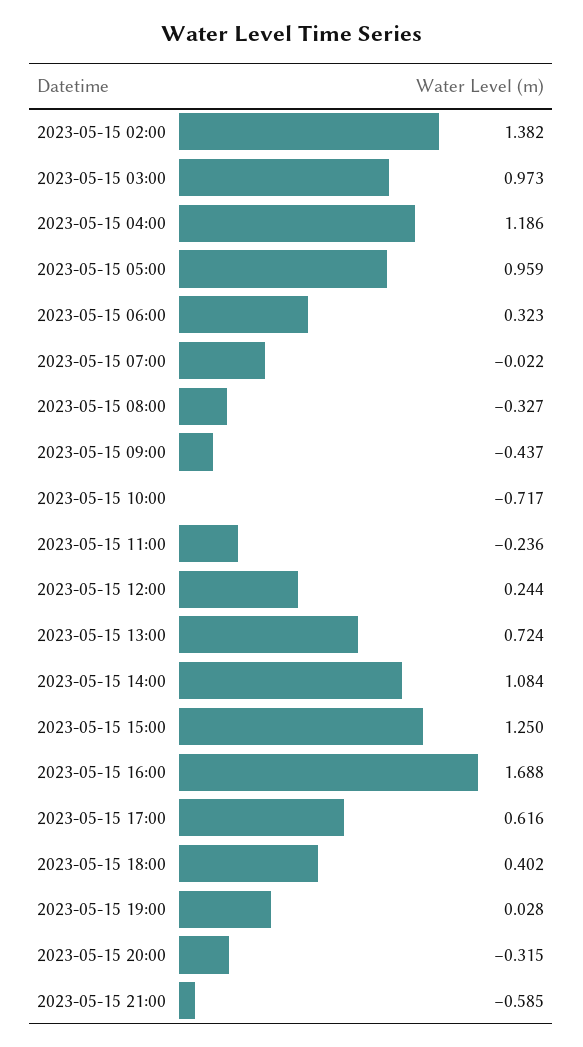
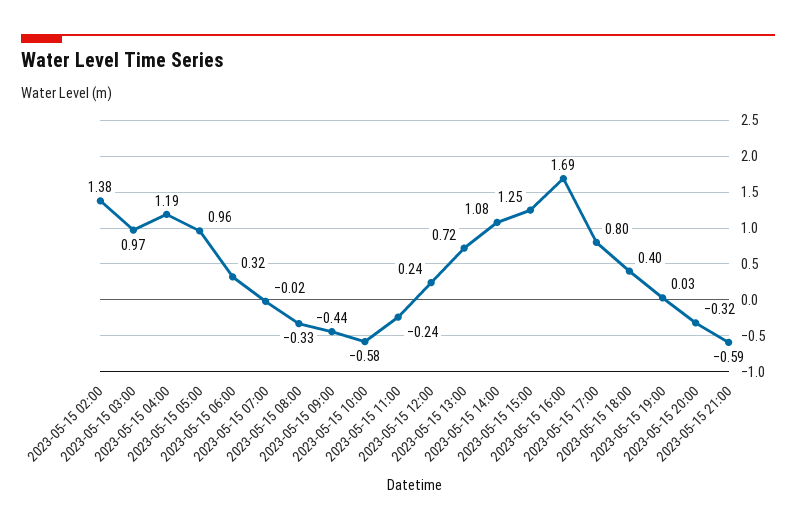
2023-05-15 10:00: -0.717 -> -0.58
2023-05-15 17:00: 0.616 -> 0.8

